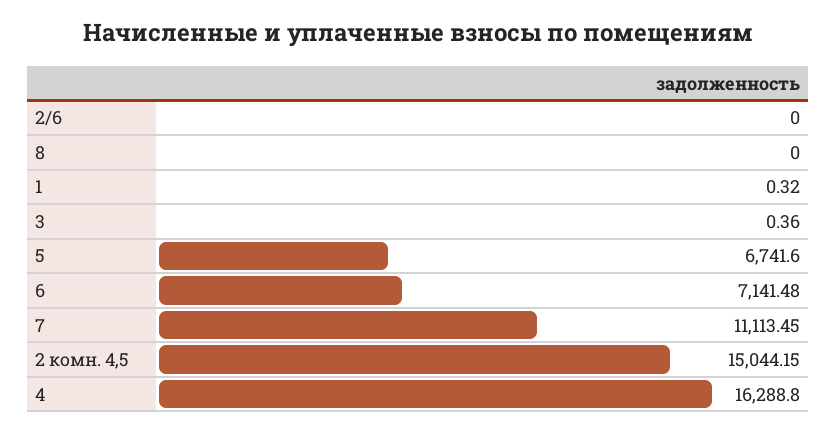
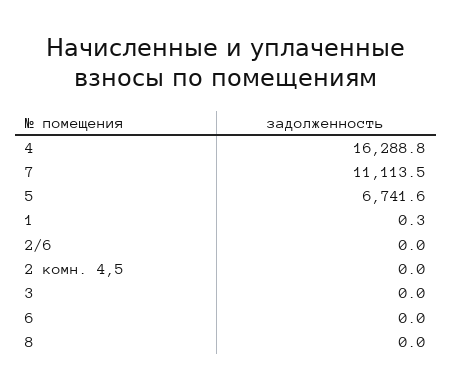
3: 0.36 -> 0
6: 7141.48 -> 0
2 комн. 4,5: 15044.15 -> 0

